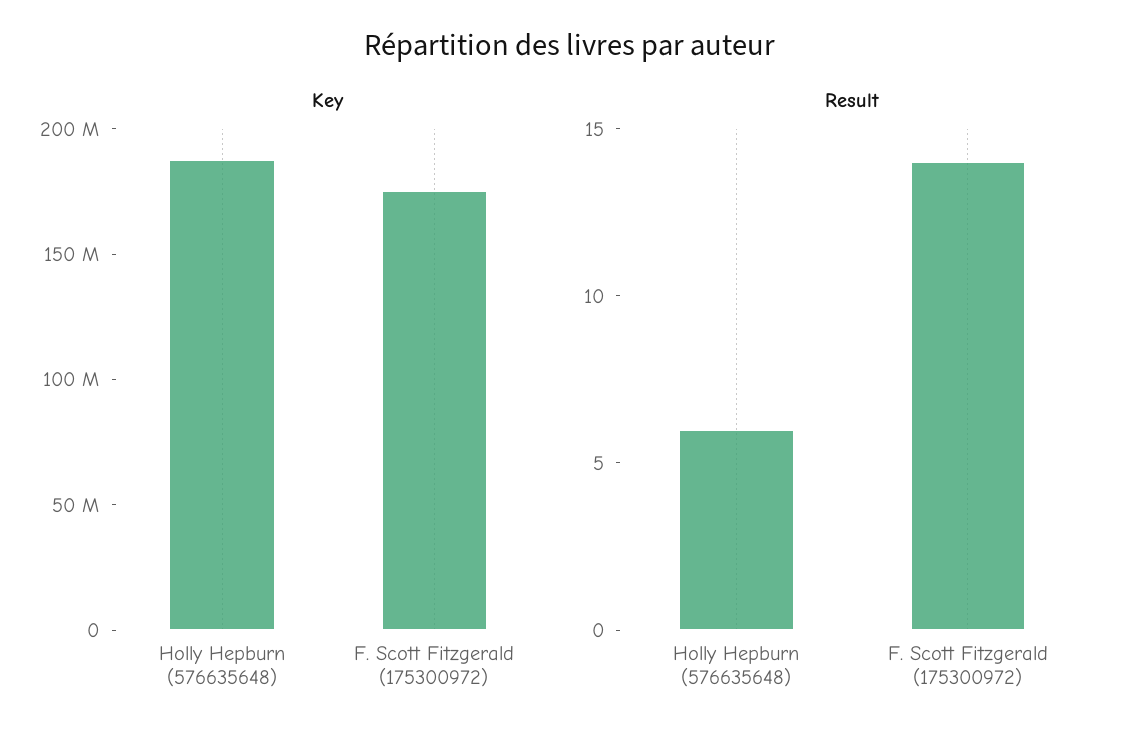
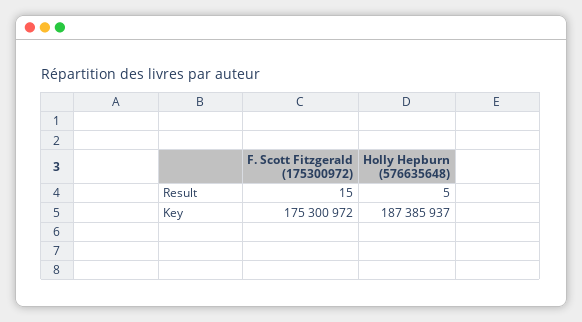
Result, Holly Hepburn (576635648): 6 -> 5
Result, F. Scott Fitzgerald (175300972): 14 -> 15

